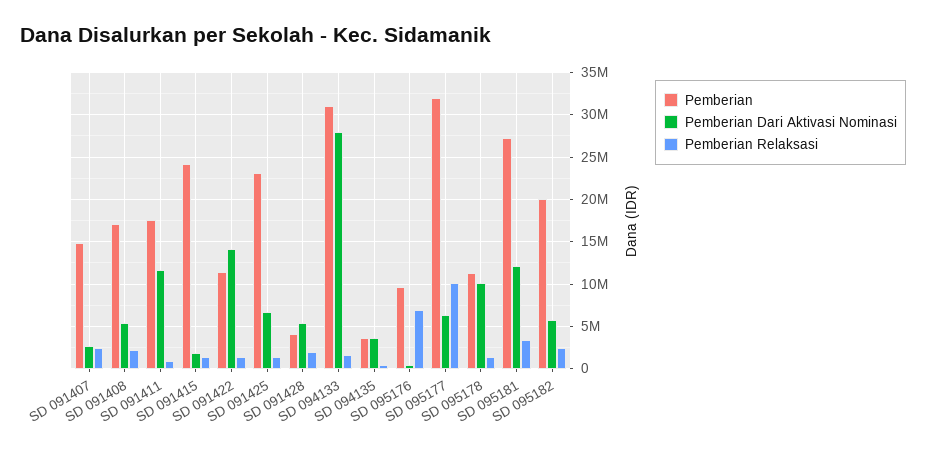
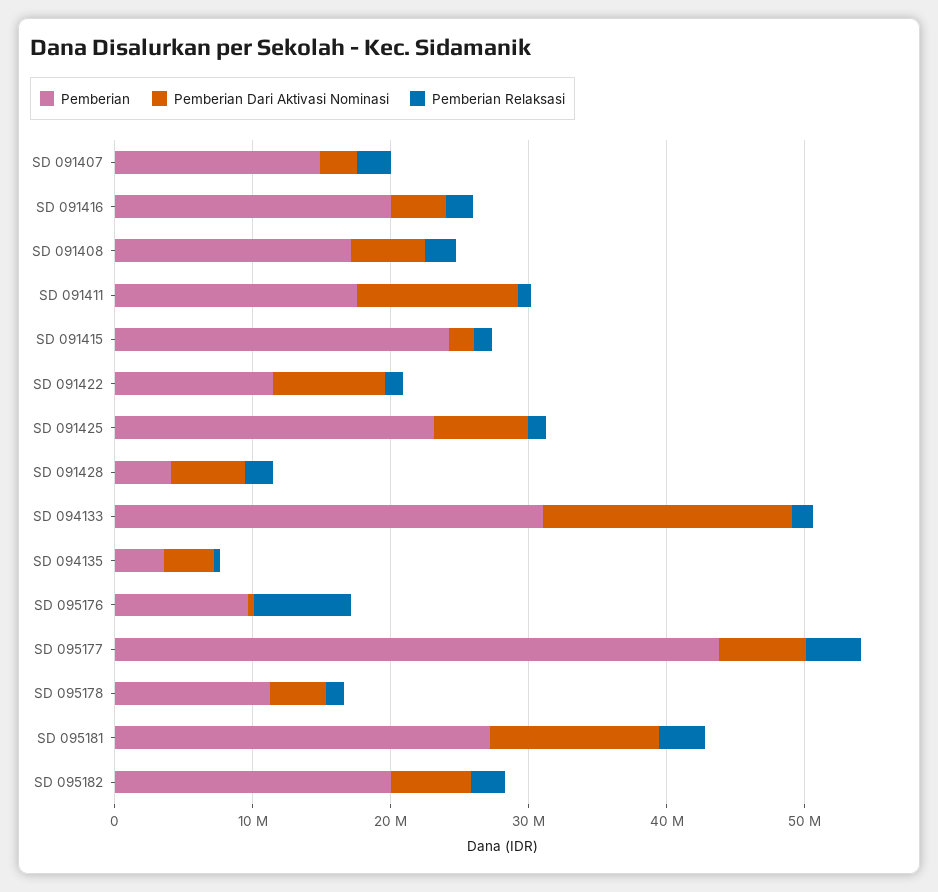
Pemberian Dari Aktivasi Nominasi, SD 091422: 14000000 -> 8000000
Pemberian Dari Aktivasi Nominasi, SD 094133: 28000000 -> 18000000
Pemberian, SD 095177: 32000000 -> 44000000
Pemberian Relaksasi, SD 095177: 10000000 -> 4000000
Pemberian Dari Aktivasi Nominasi, SD 095178: 10000000 -> 4000000
Pemberian, SD 091416: none -> 20000000
Pemberian Dari Aktivasi Nominasi, SD 091416: none -> 4000000
Pemberian Relaksasi, SD 091416: none -> 2000000

